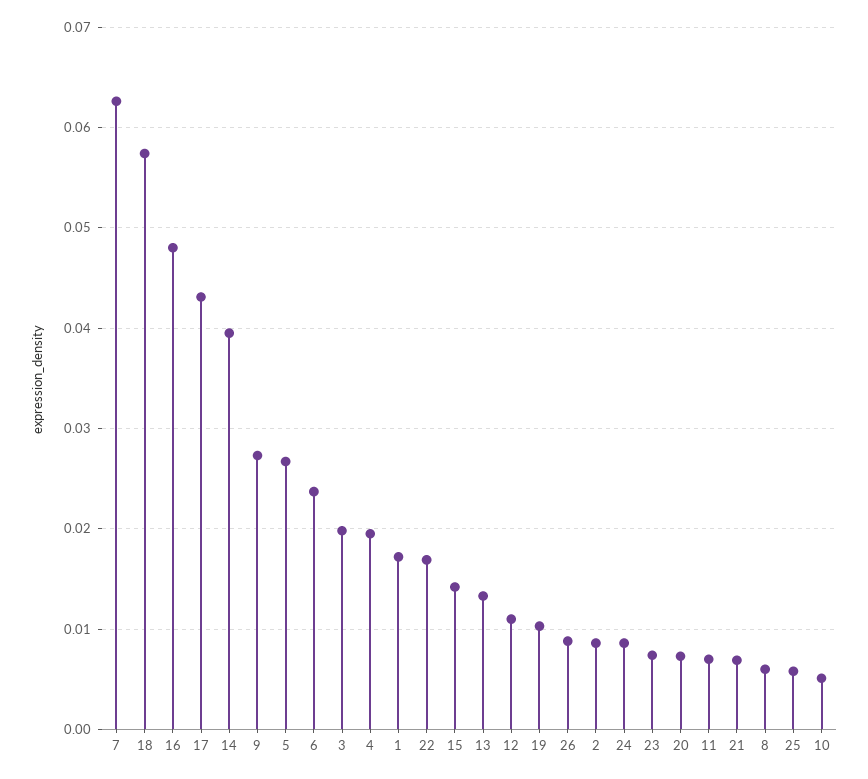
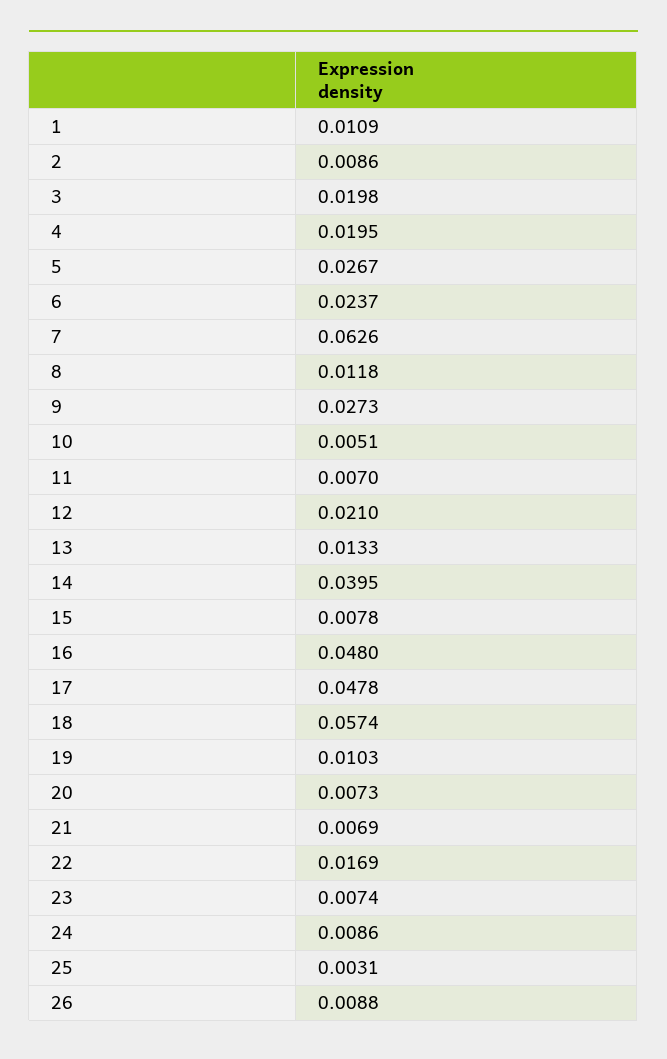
17: 0.043 -> 0.0478
1: 0.017 -> 0.0109
15: 0.014 -> 0.0078
12: 0.011 -> 0.021
8: 0.006 -> 0.0118
25: 0.006 -> 0.0031

